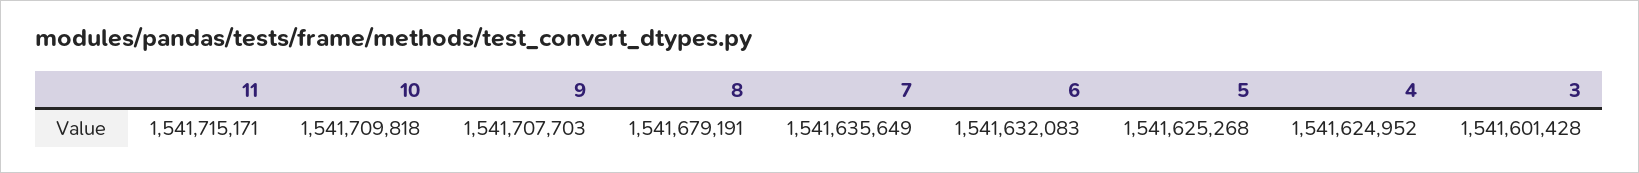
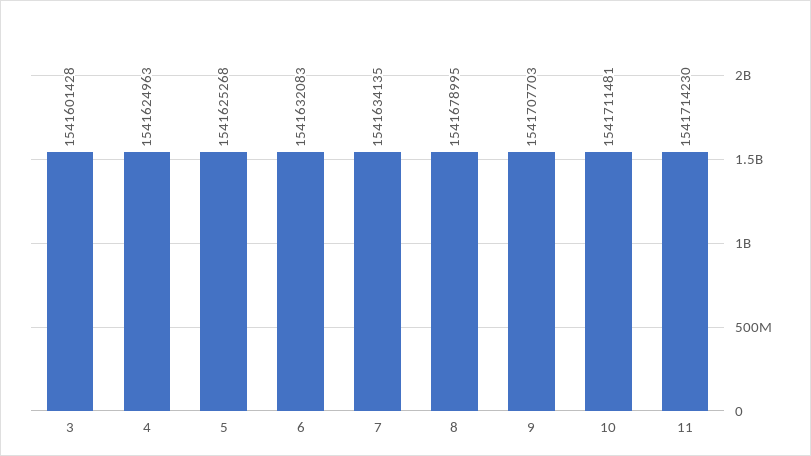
11: 1541715171 -> 1541714230
10: 1541709818 -> 1541711481
8: 1541679191 -> 1541678995
7: 1541635649 -> 1541634135
4: 1541624952 -> 1541624963

